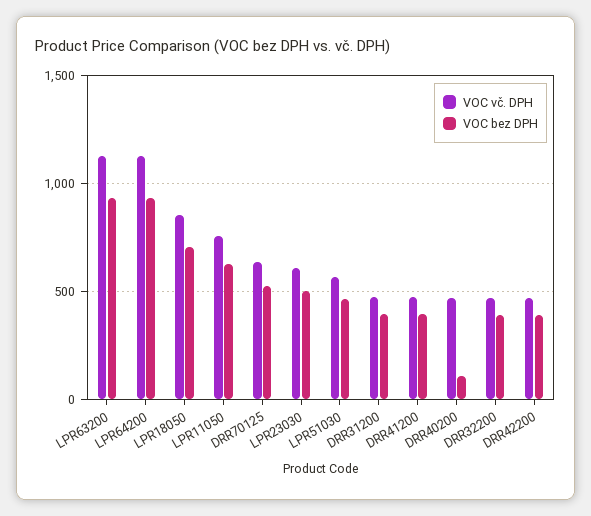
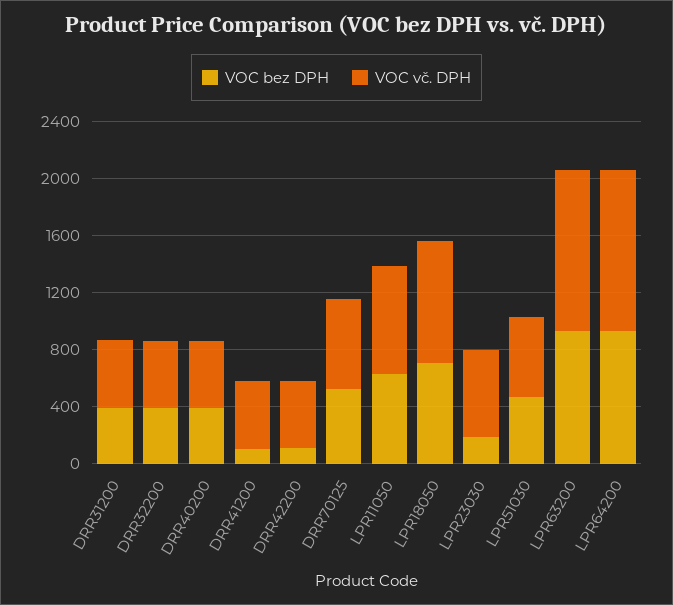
VOC bez DPH, LPR23030: 500 -> 200
VOC bez DPH, DRR41200: 400 -> 100
VOC bez DPH, DRR40200: 100 -> 400
VOC bez DPH, DRR42200: 400 -> 100

